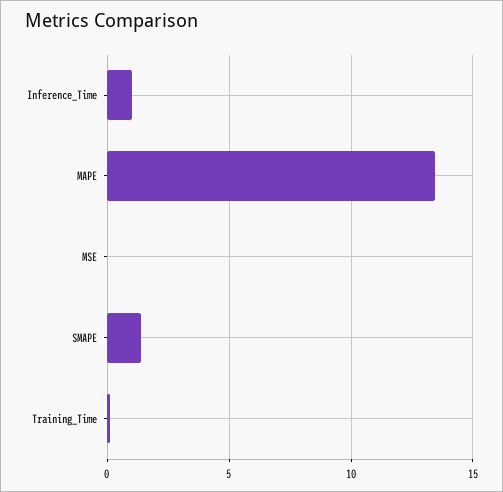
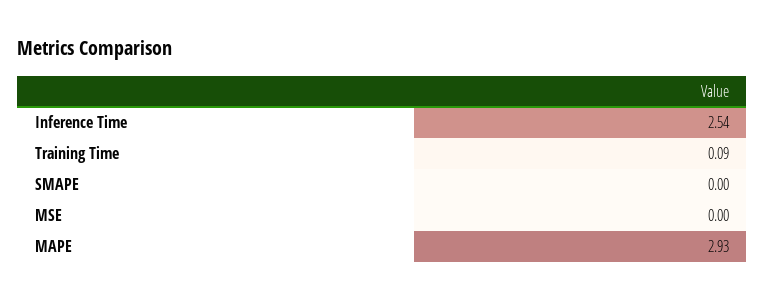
Inference_Time: 1 -> 2.54
MAPE: 13.5 -> 2.93
SMAPE: 1.5 -> 0

